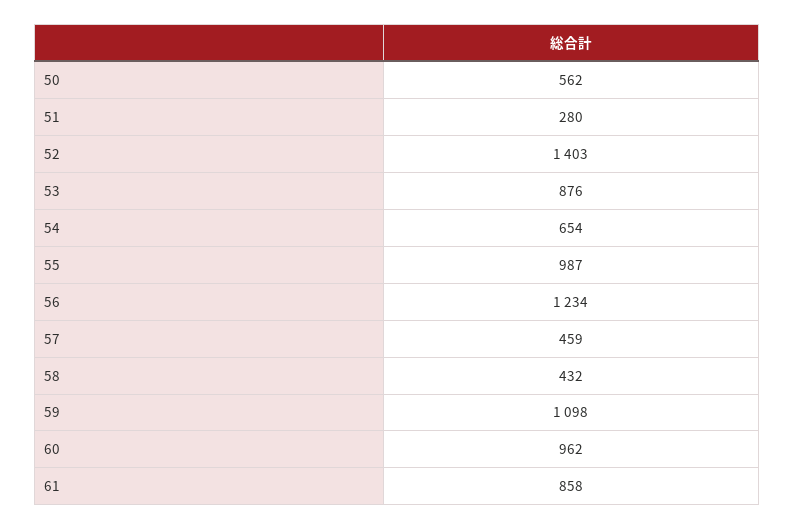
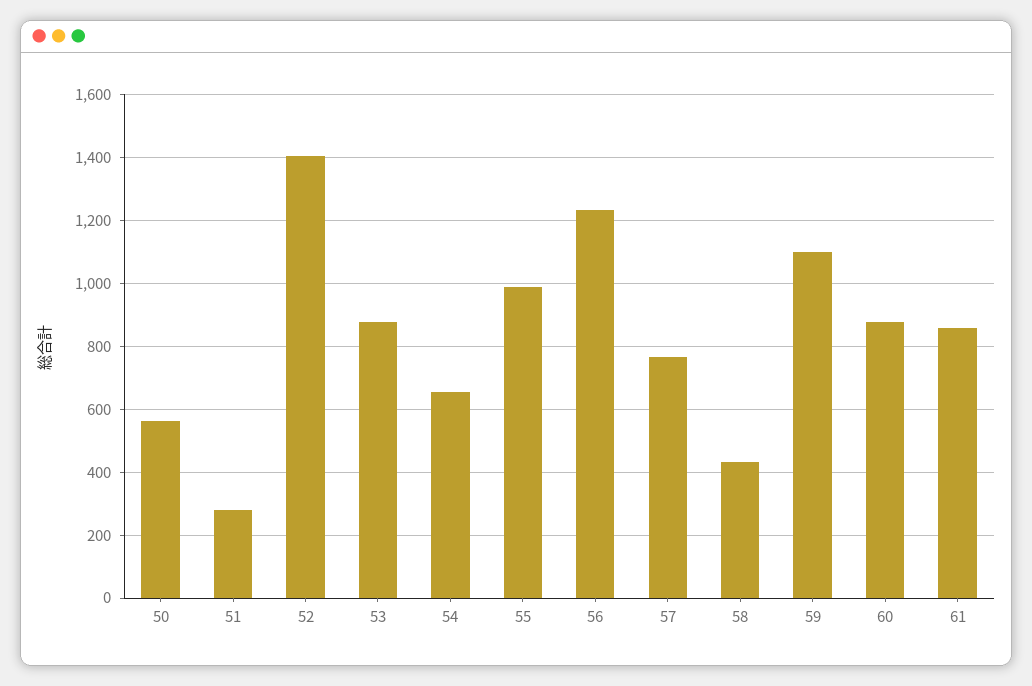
57: 459 -> 760
60: 962 -> 880

